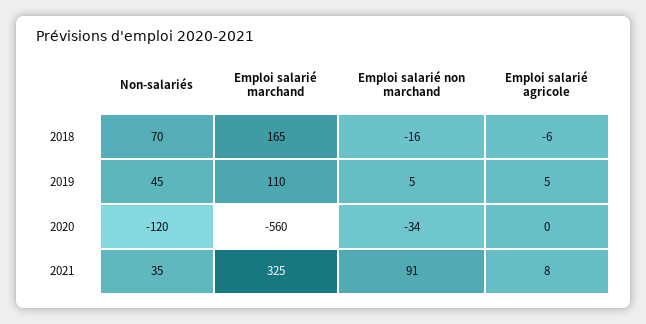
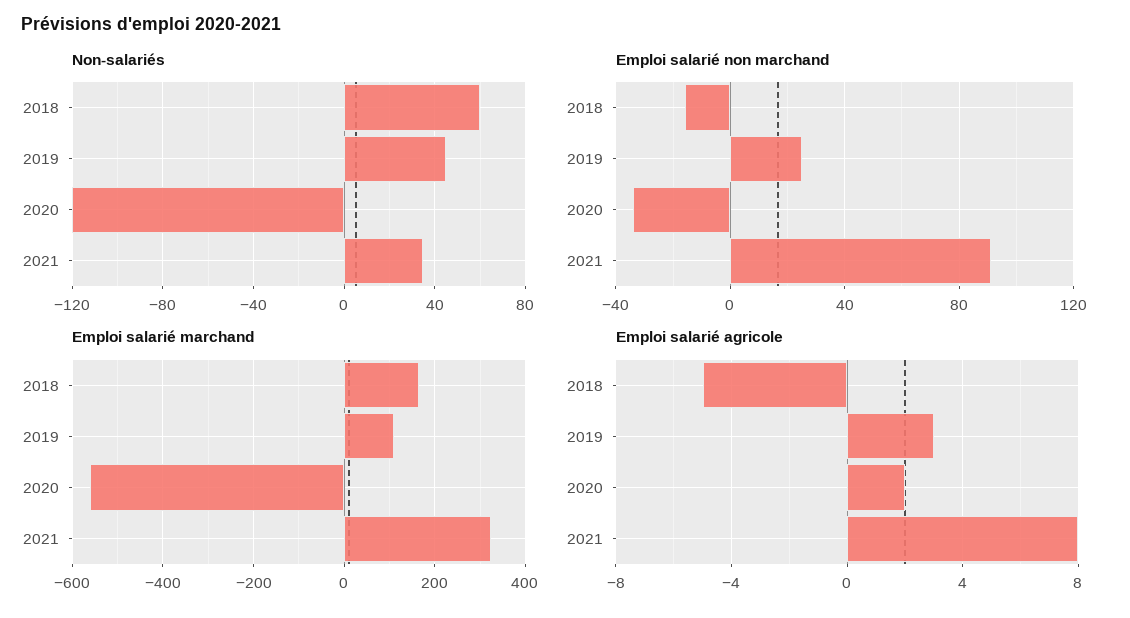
Non-salariés, 2018: 70 -> 60
Emploi salarié agricole, 2018: -6 -> -5
Emploi salarié non marchand, 2019: 5 -> 25
Emploi salarié agricole, 2019: 5 -> 3
Emploi salarié agricole, 2020: 0 -> 2

